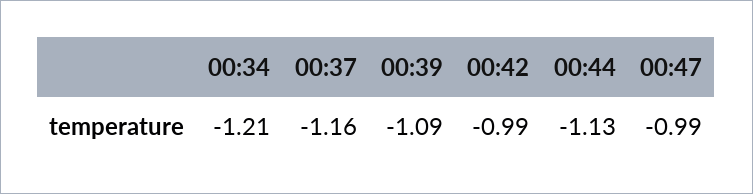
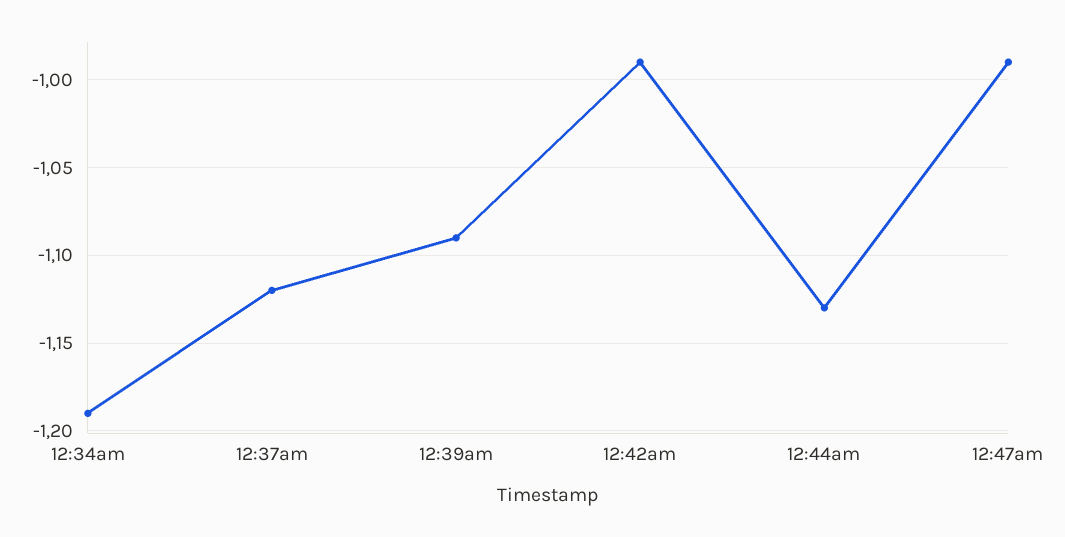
00:34: -1.21 -> -1.19
00:37: -1.16 -> -1.12

